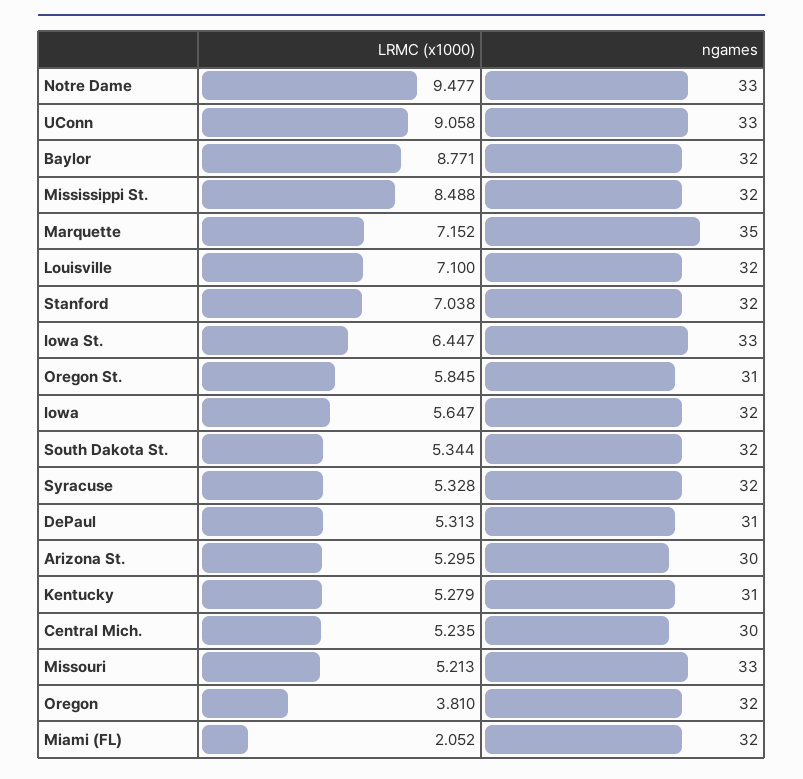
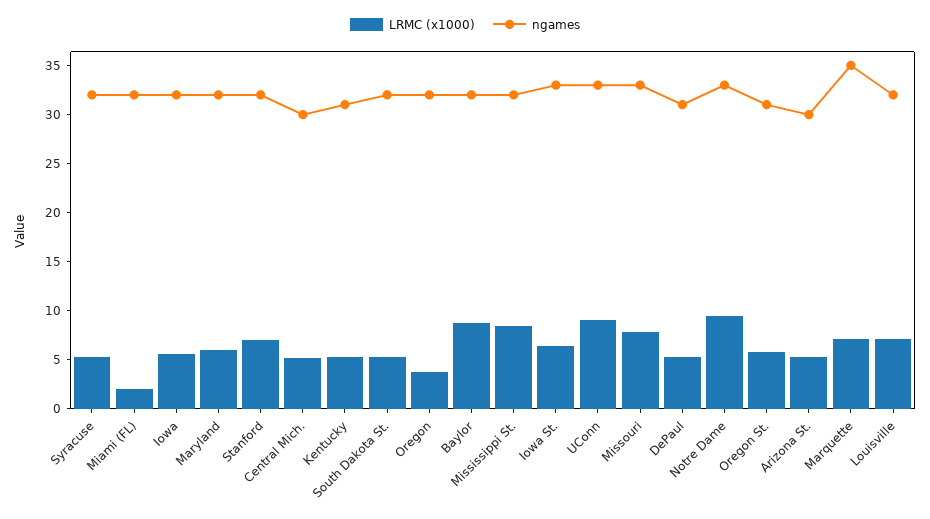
LRMC (x1000), Missouri: 5.213 -> 8
LRMC (x1000), Maryland: none -> 6
ngames, Maryland: none -> 32

